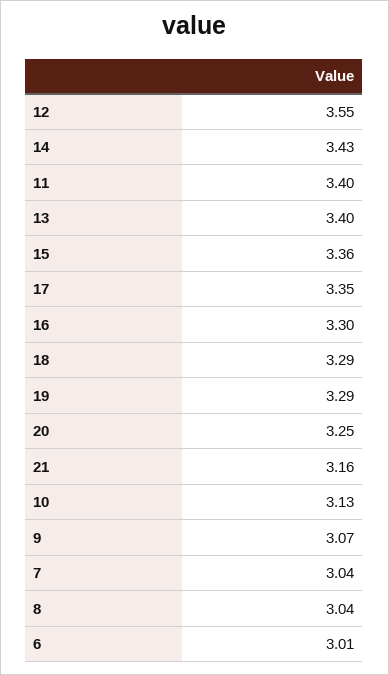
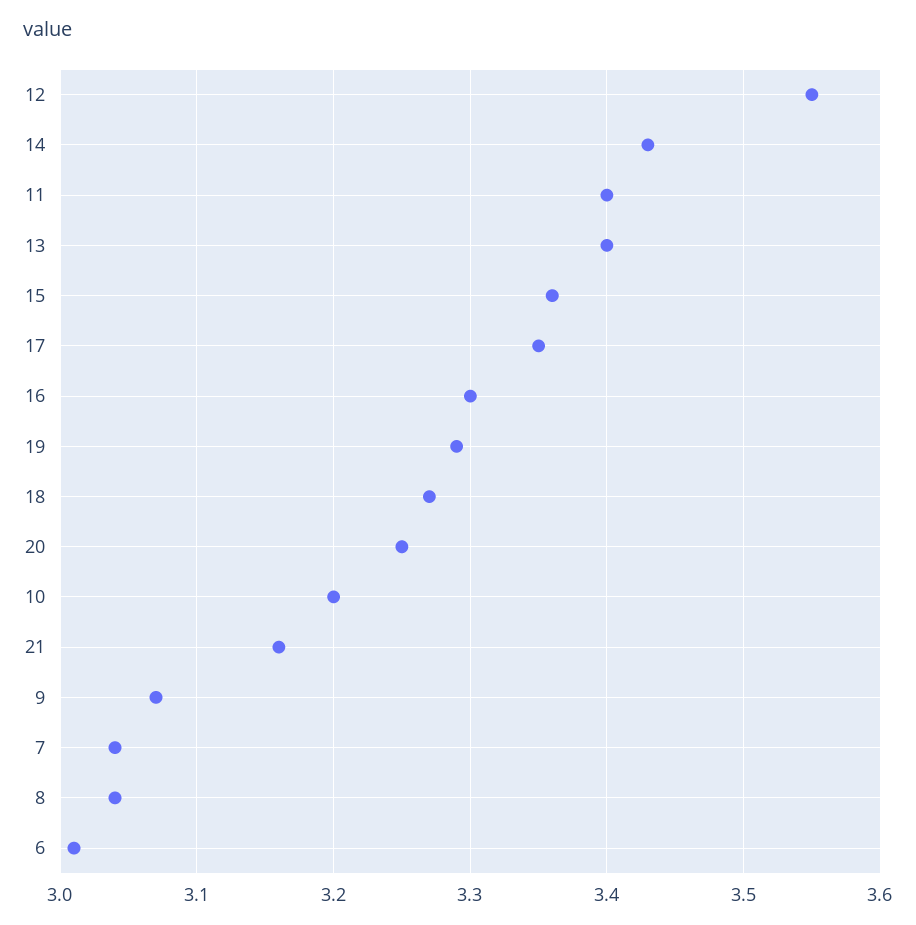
18: 3.29 -> 3.27
10: 3.13 -> 3.2

